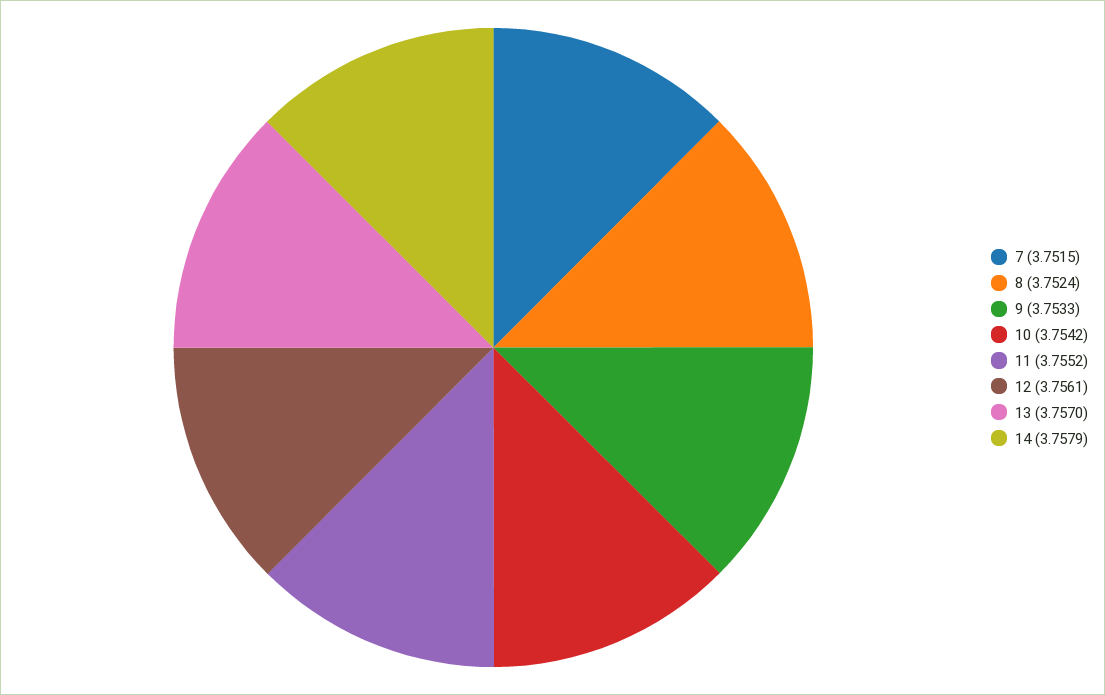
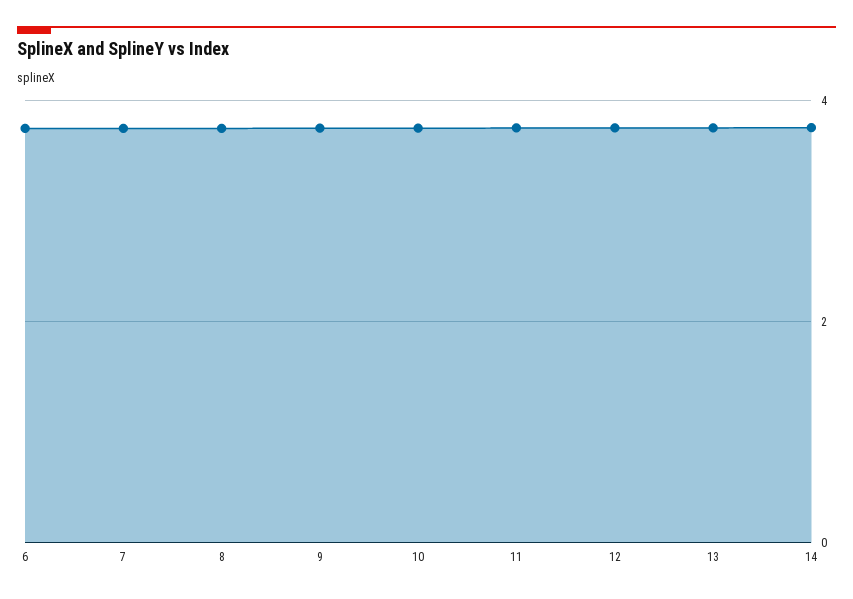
6: none -> 3.8

